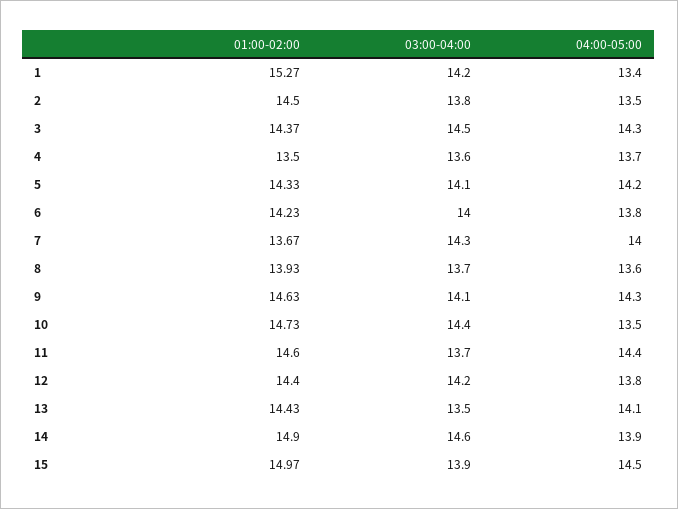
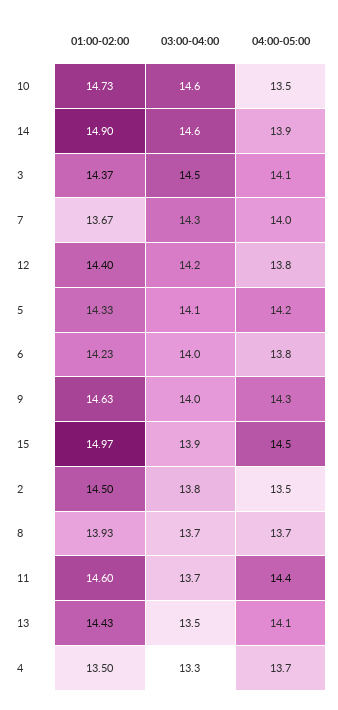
01:00-02:00, 1: 15.27 -> none
03:00-04:00, 1: 14.2 -> none
04:00-05:00, 1: 13.4 -> none
04:00-05:00, 3: 14.3 -> 14.1
03:00-04:00, 4: 13.6 -> 13.3
04:00-05:00, 8: 13.6 -> 13.7
03:00-04:00, 9: 14.1 -> 14
03:00-04:00, 10: 14.4 -> 14.6

